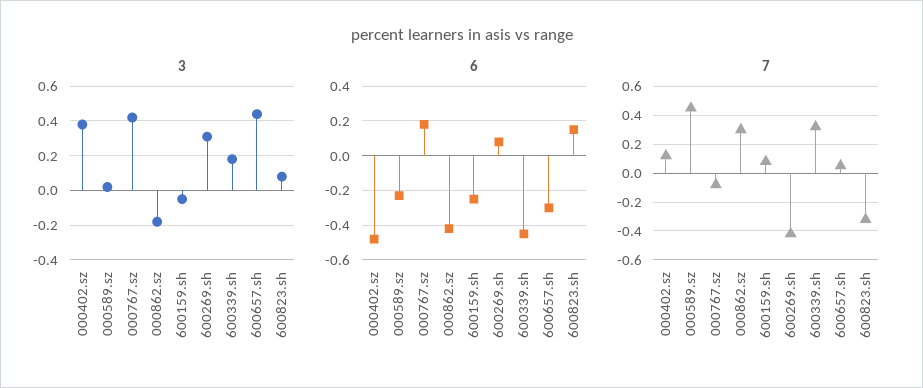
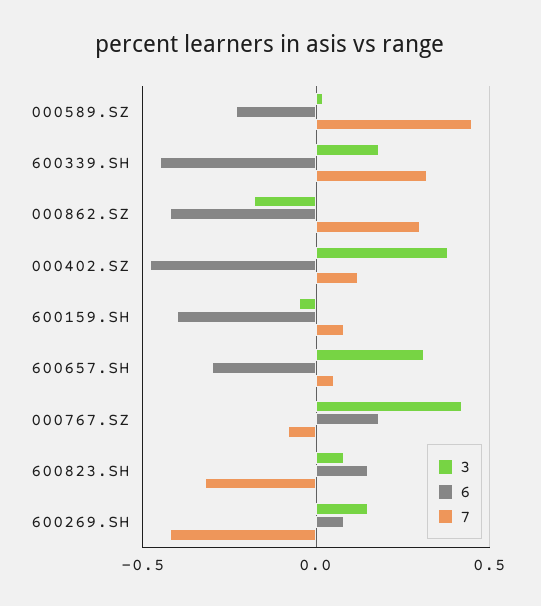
3, 600269.sh: 0.3 -> 0.15
3, 600657.sh: 0.45 -> 0.3
6, 600159.sh: -0.25 -> -0.4

